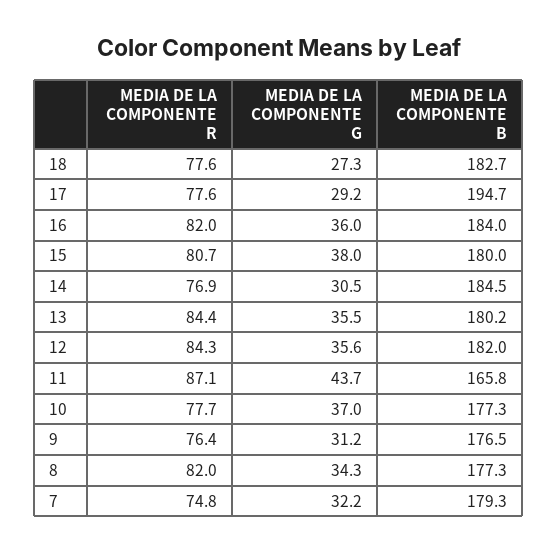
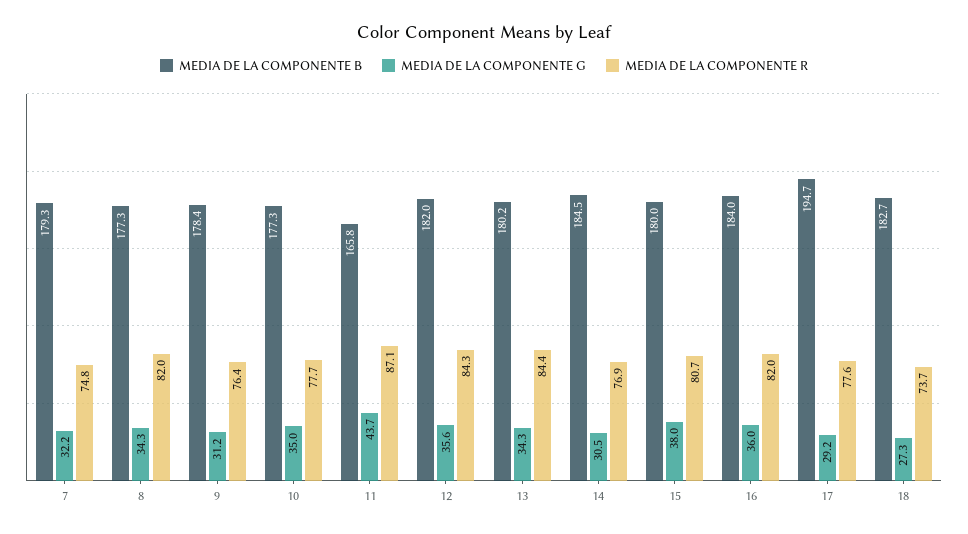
MEDIA DE LA COMPONENTE R, 18: 77.6 -> 73.7
MEDIA DE LA COMPONENTE G, 13: 35.5 -> 34.3
MEDIA DE LA COMPONENTE G, 10: 37 -> 35
MEDIA DE LA COMPONENTE B, 9: 176.5 -> 178.4

